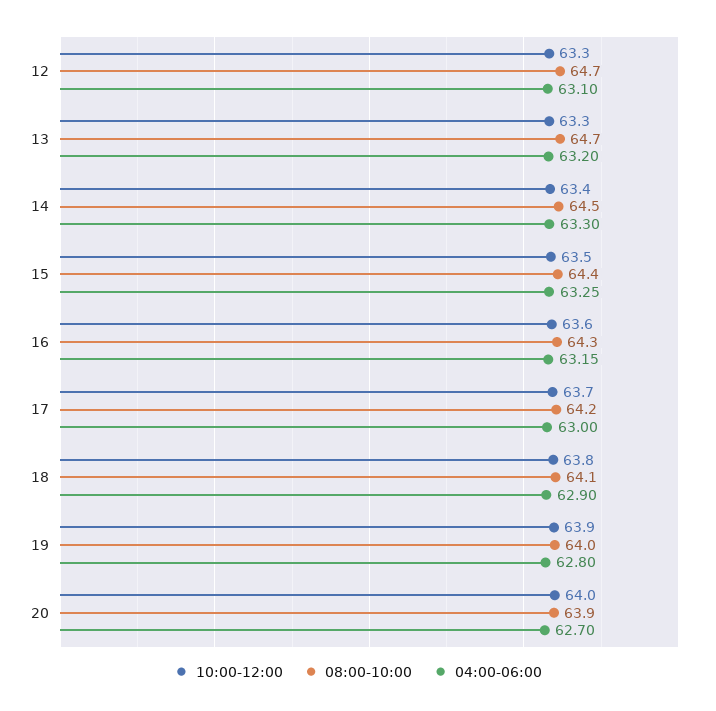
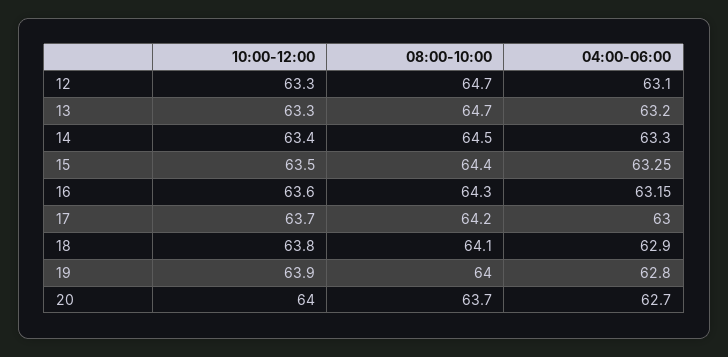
08:00-10:00, 20: 63.9 -> 63.7

